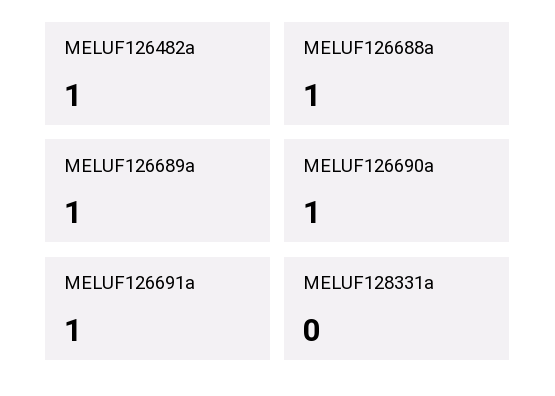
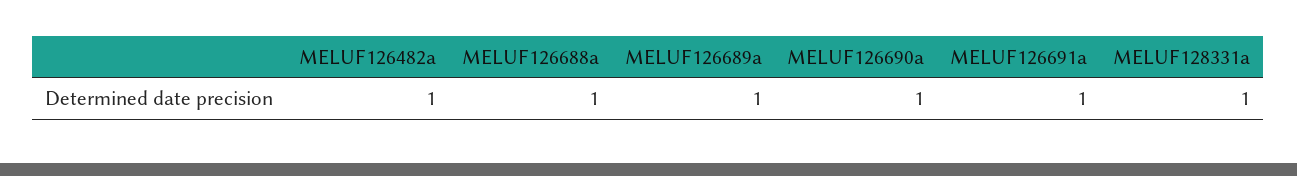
MELUF128331a: 0 -> 1

